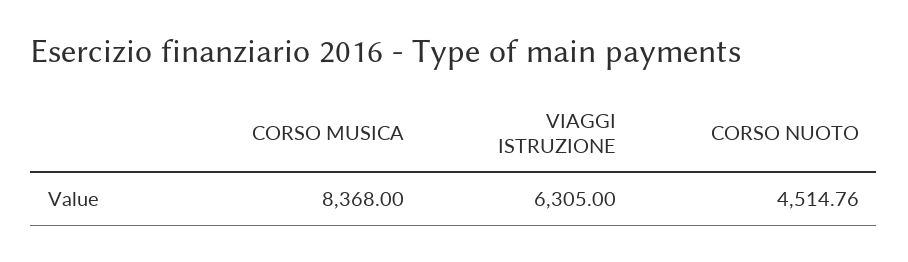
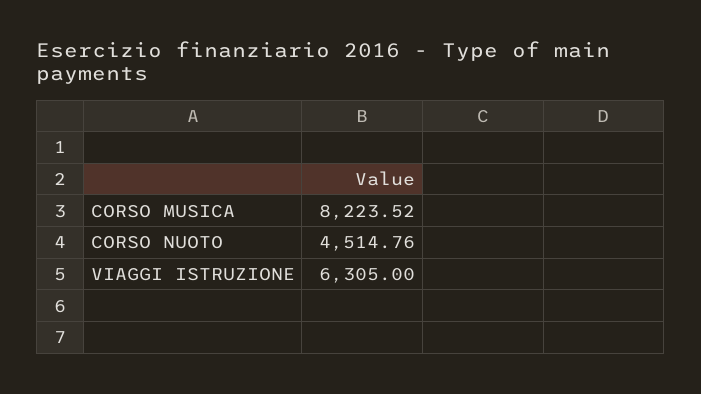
CORSO MUSICA: 8368 -> 8223.52

